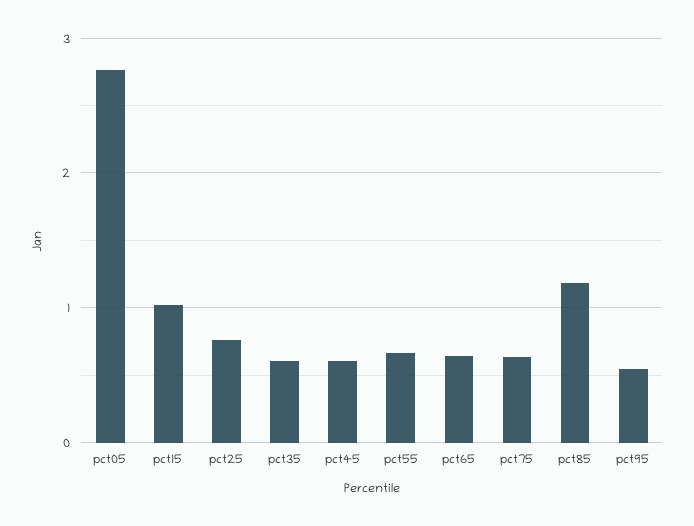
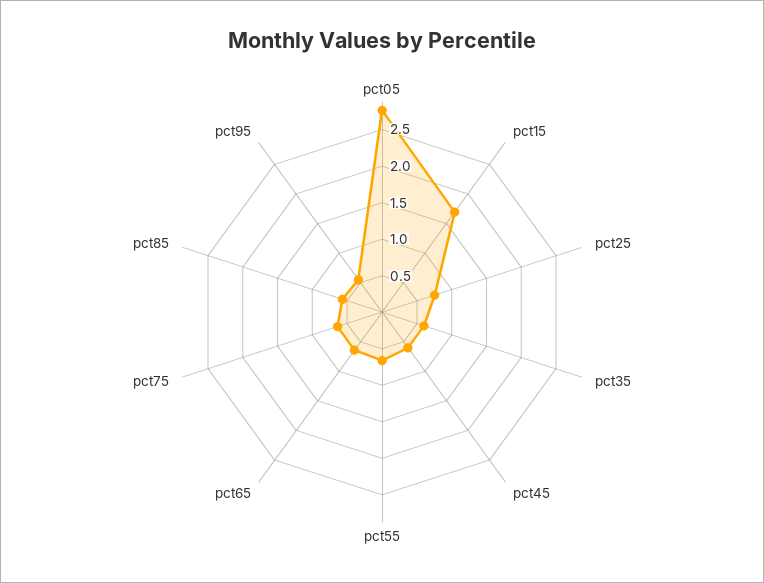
pct15: 1 -> 1.75
pct85: 1.2 -> 0.5

